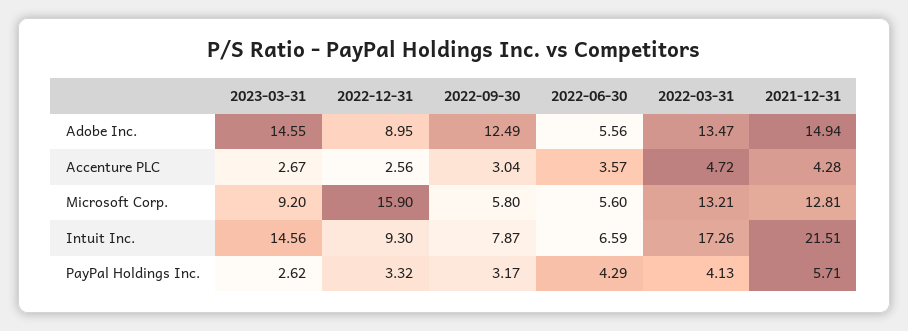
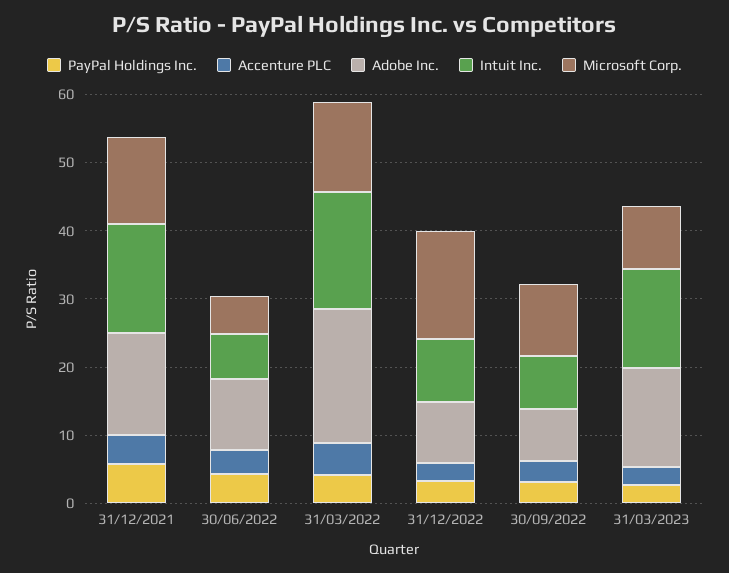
Adobe Inc., 2022-09-30: 12.49 -> 8
Adobe Inc., 2022-06-30: 5.56 -> 10
Adobe Inc., 2022-03-31: 13.47 -> 20
Microsoft Corp., 2022-09-30: 5.8 -> 10
Intuit Inc., 2021-12-31: 21.51 -> 16

